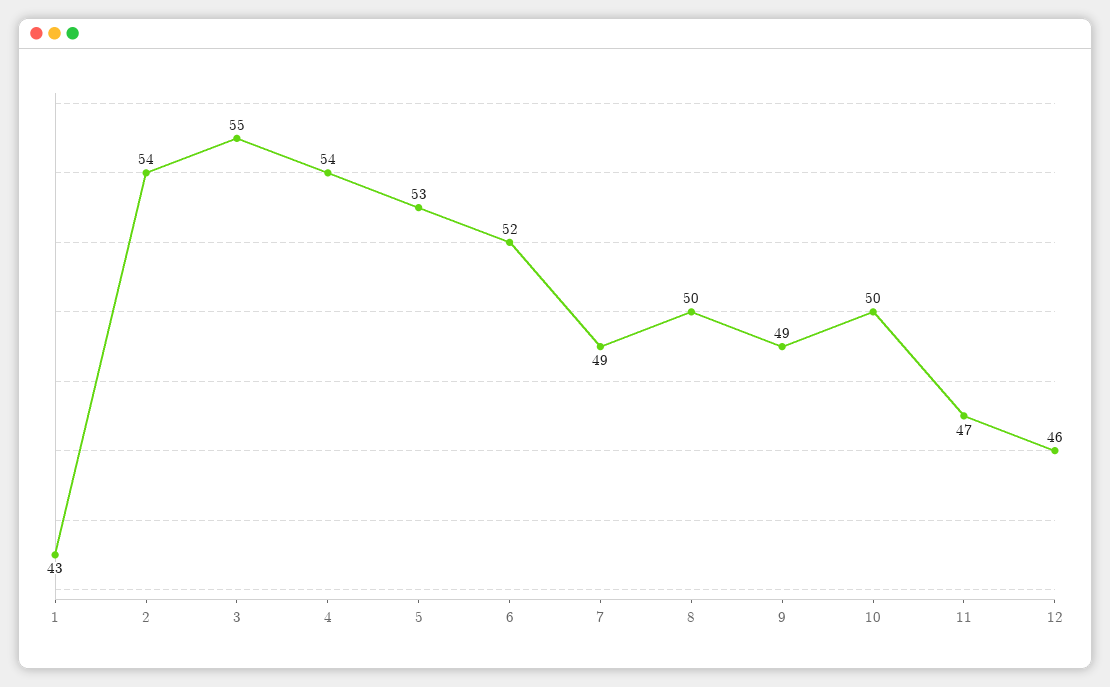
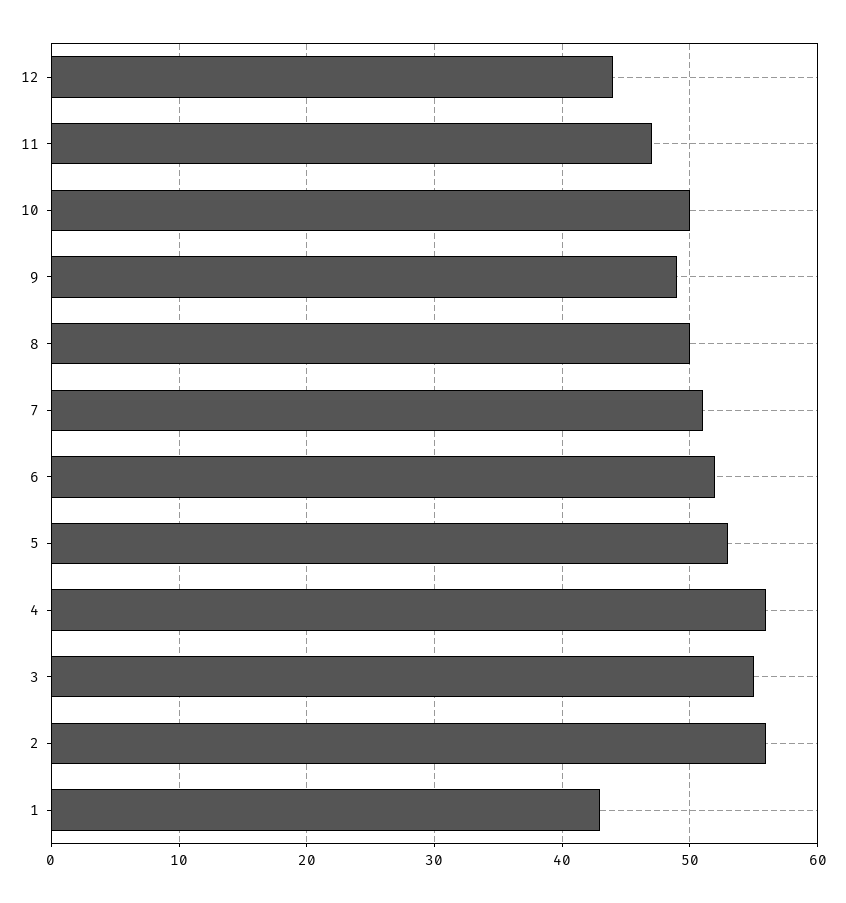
2: 54 -> 56
4: 54 -> 56
7: 49 -> 51
12: 46 -> 44

